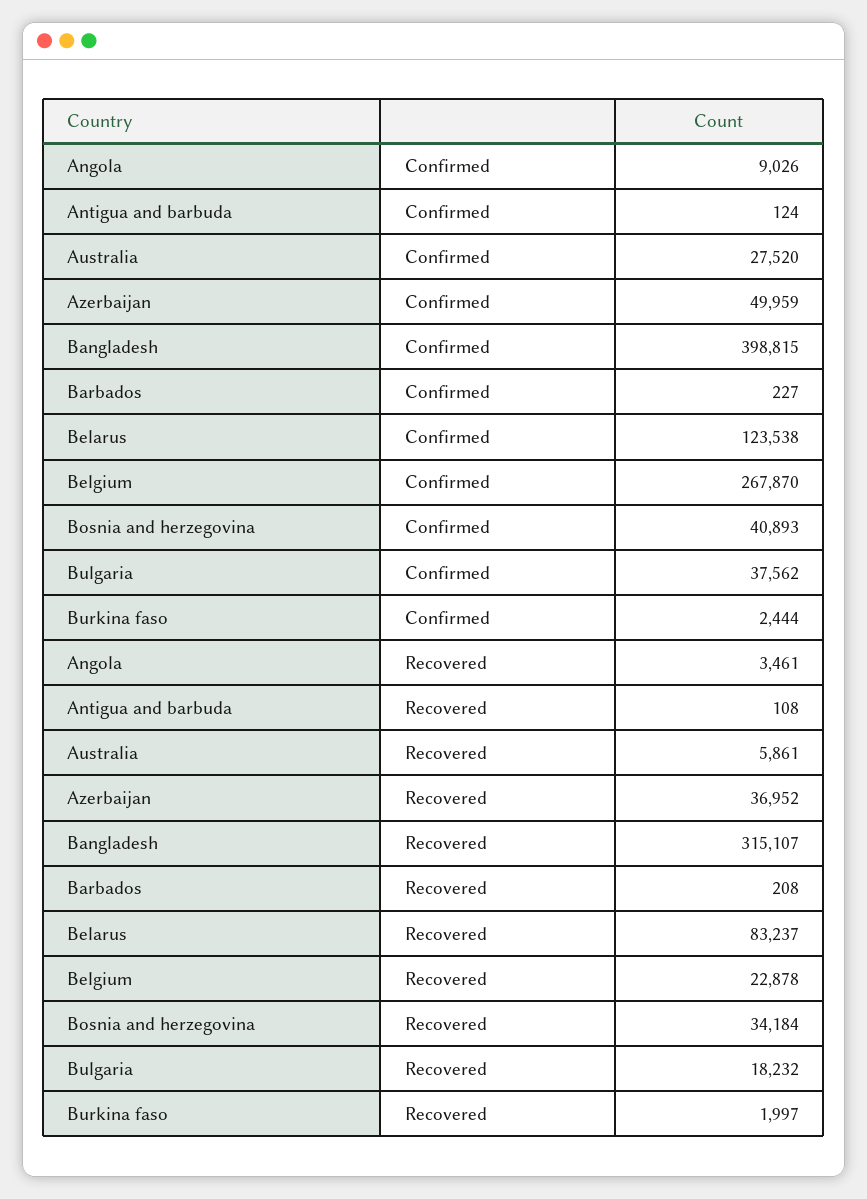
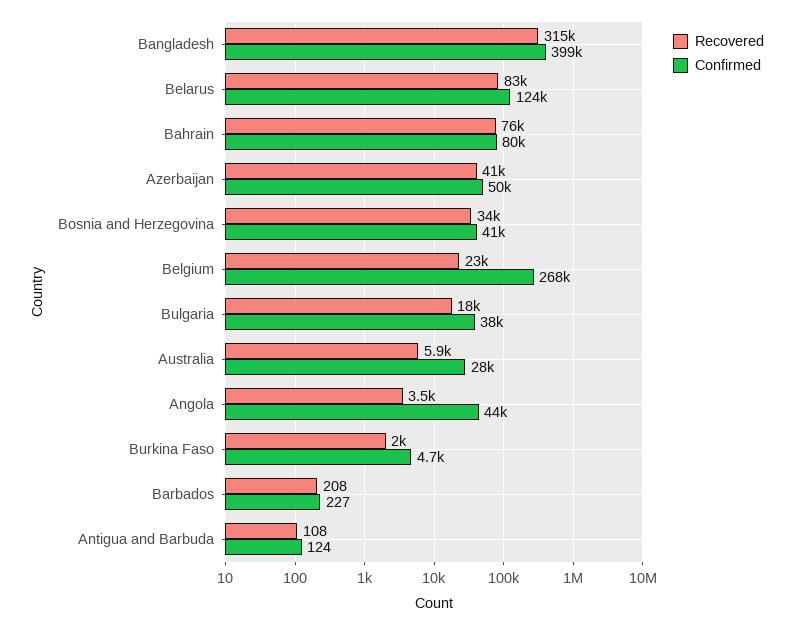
Confirmed, Angola: 9026 -> 44000
Confirmed, Burkina faso: 2444 -> 4700
Recovered, Azerbaijan: 36952 -> 41000
Recovered, Bahrain: none -> 76000
Confirmed, Bahrain: none -> 80000

